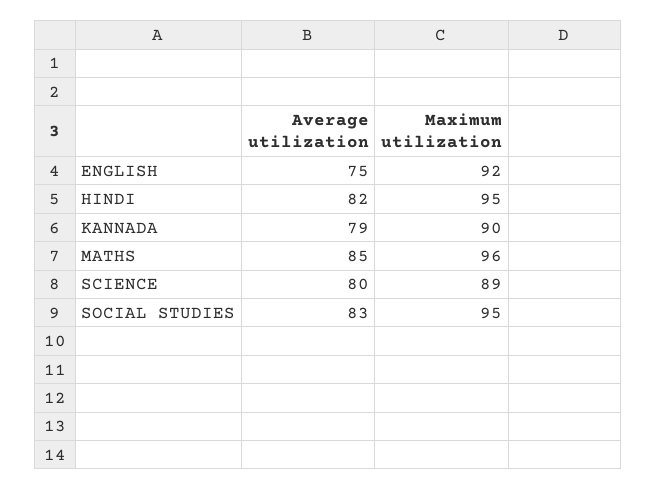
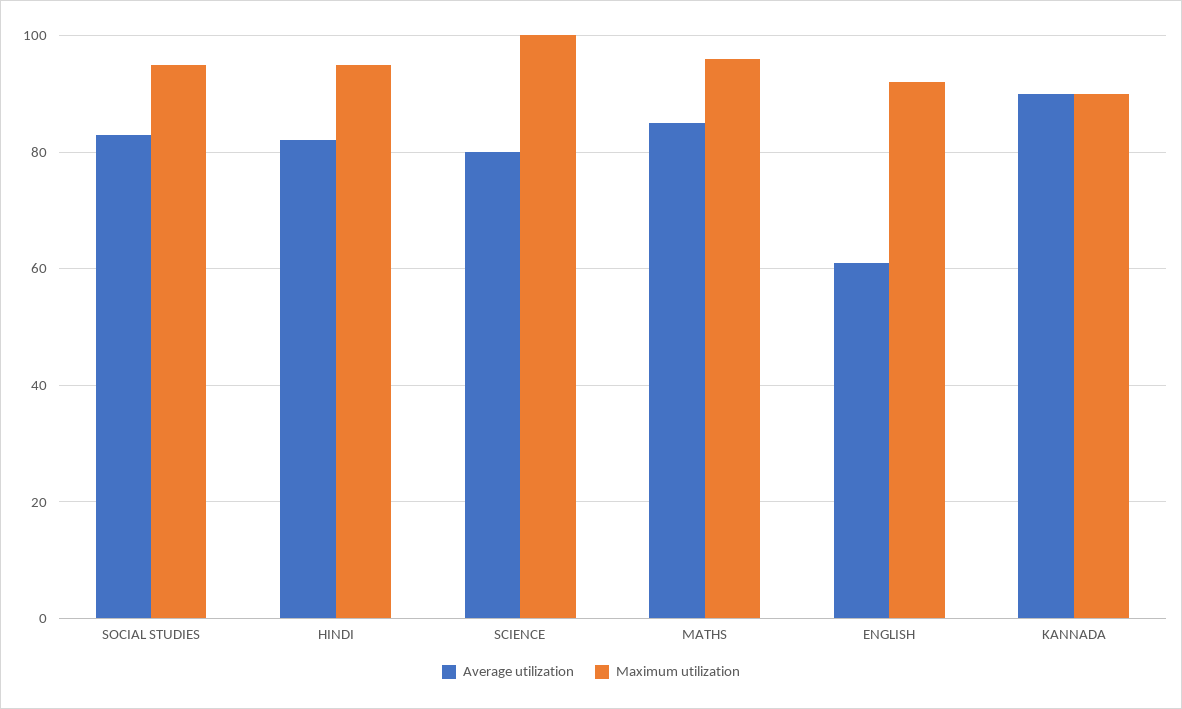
Average utilization, ENGLISH: 75 -> 60
Average utilization, KANNADA: 79 -> 90
Maximum utilization, SCIENCE: 89 -> 100

